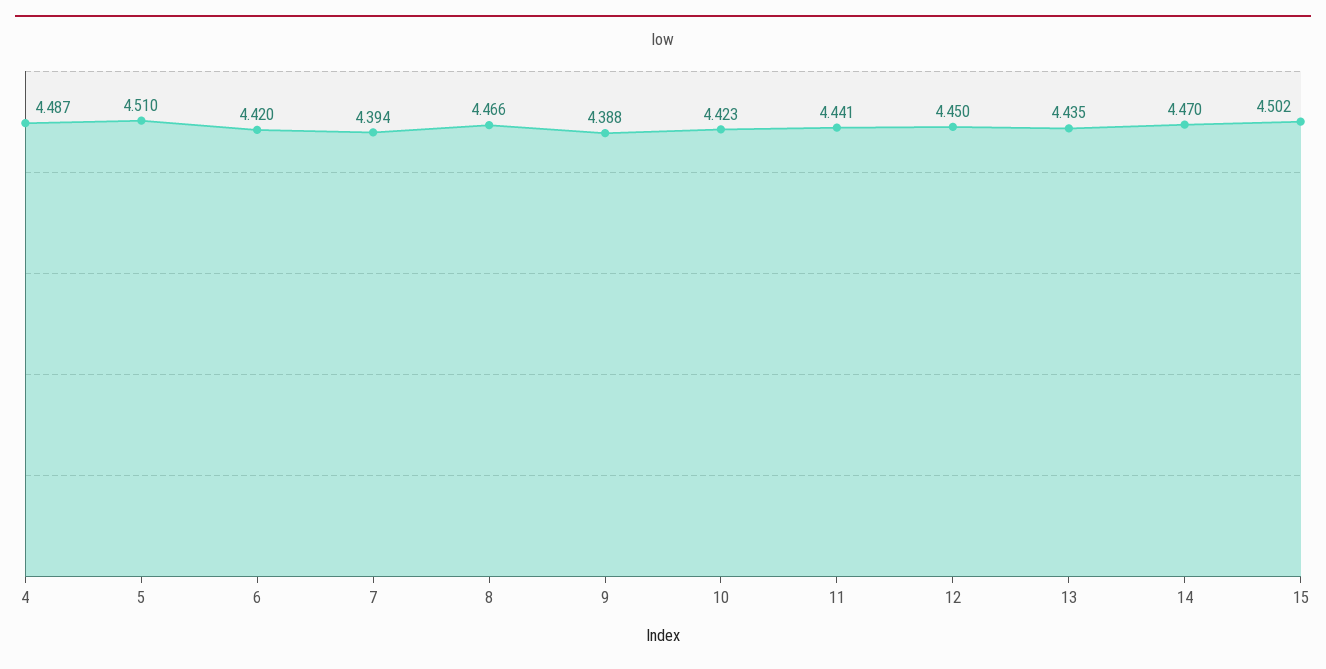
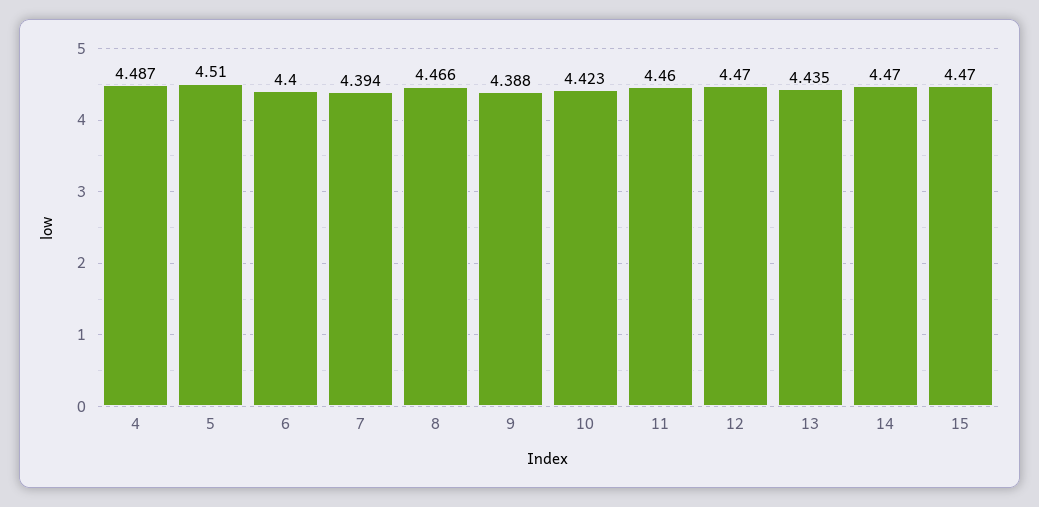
6: 4.42 -> 4.4
11: 4.441 -> 4.46
12: 4.45 -> 4.47
15: 4.502 -> 4.47

